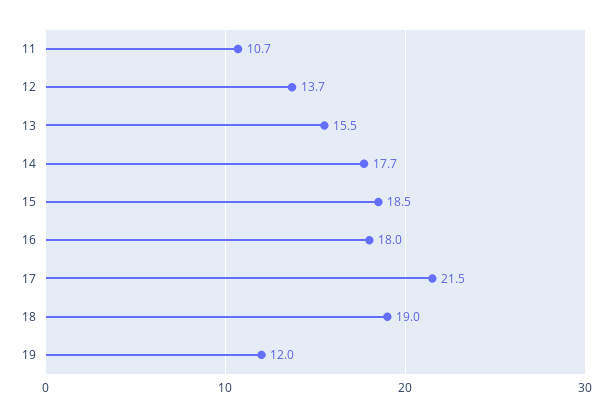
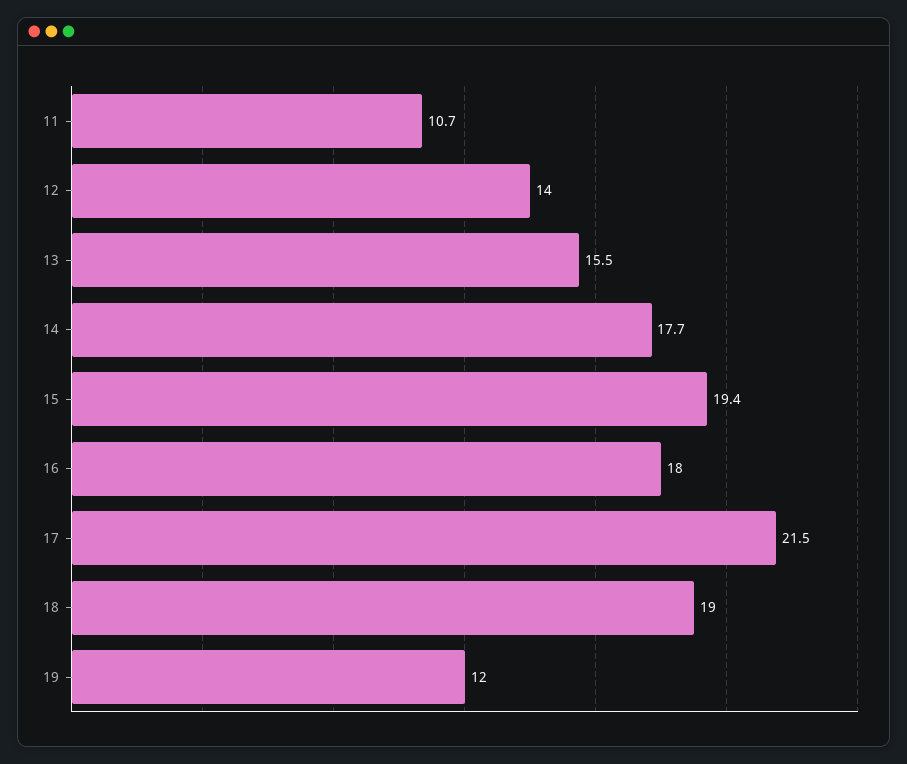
12: 13.7 -> 14
15: 18.5 -> 19.4

